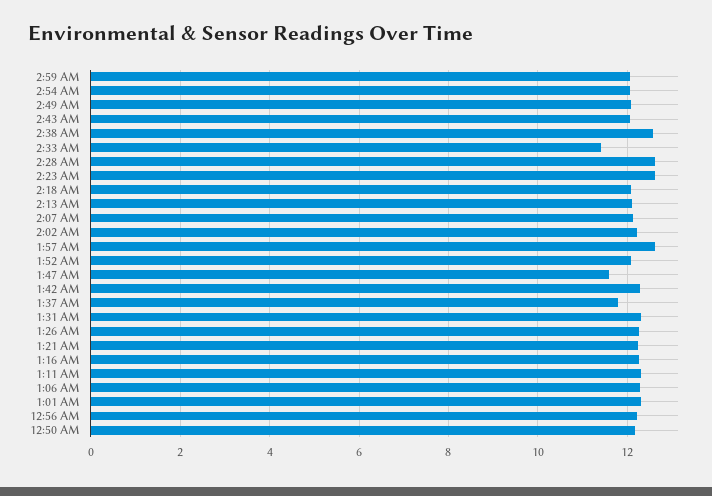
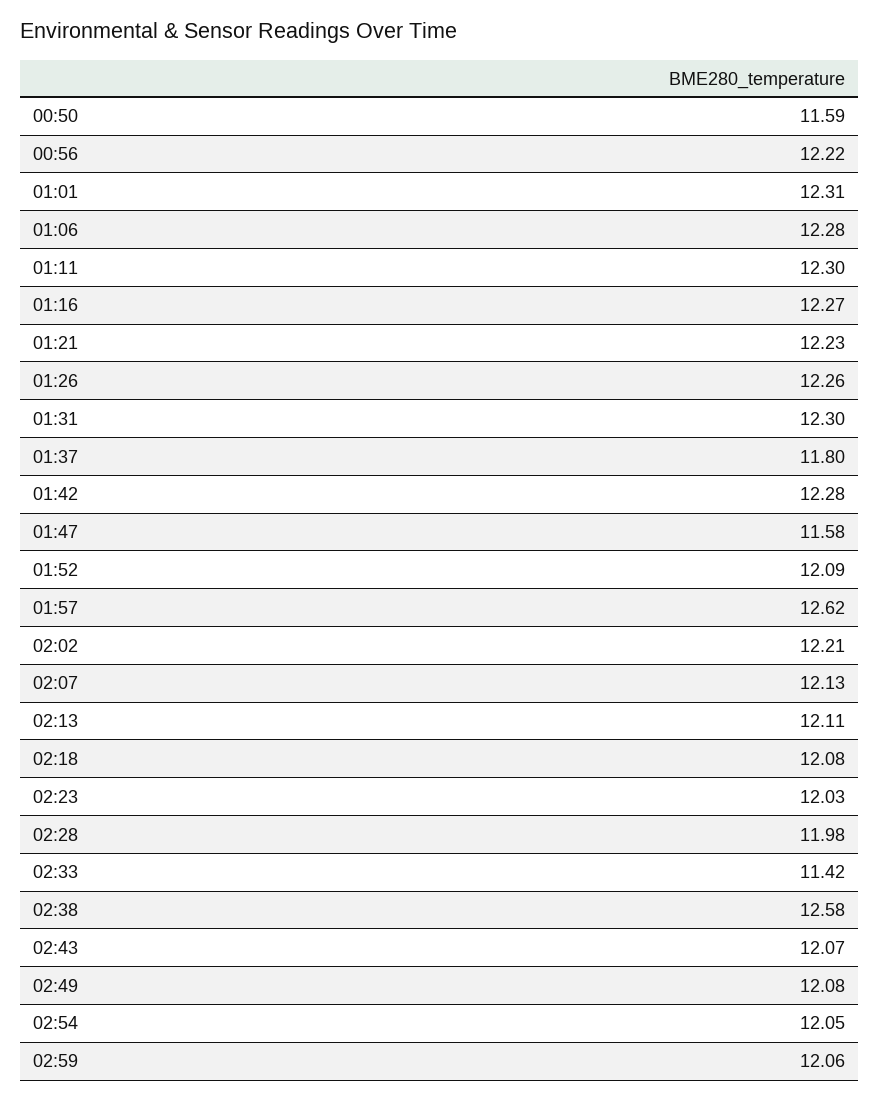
2:28 AM: 12.6 -> 11.98
2:23 AM: 12.6 -> 12.03
12:50 AM: 12.2 -> 11.59

